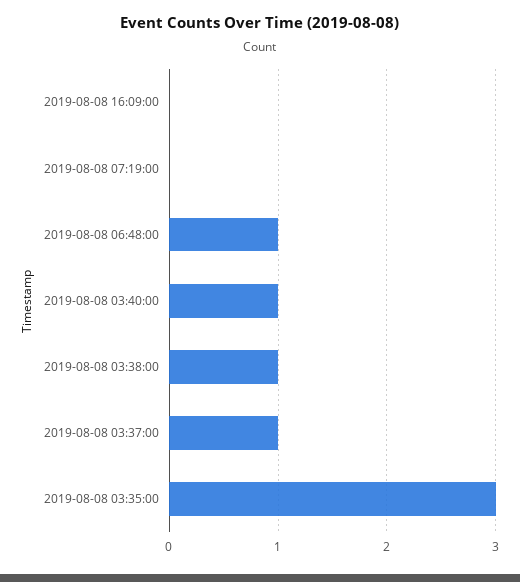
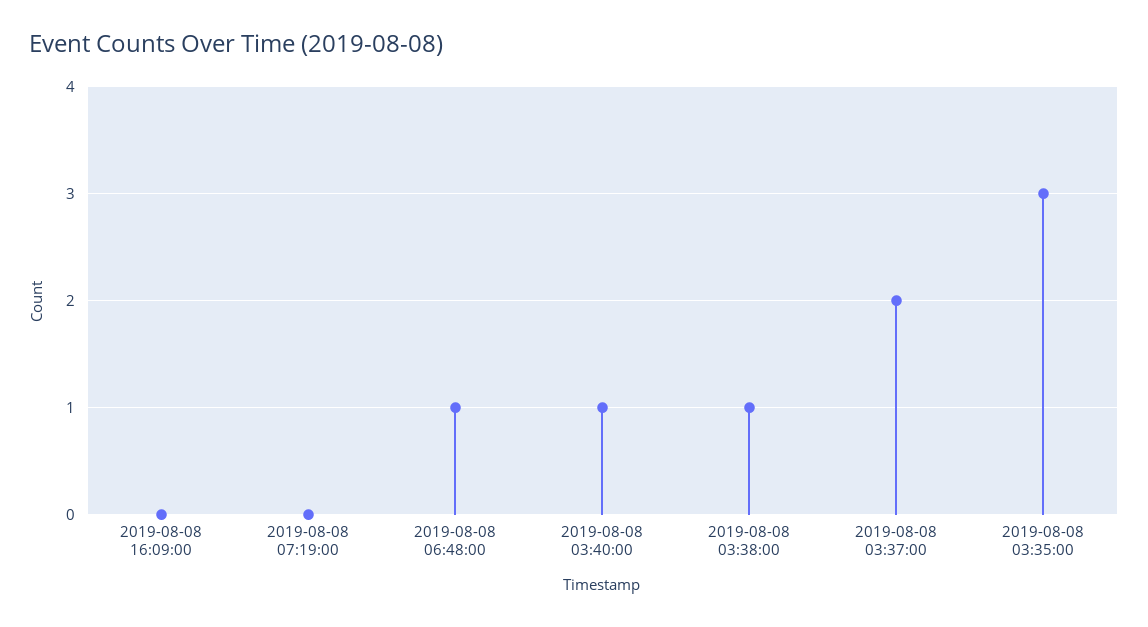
2019-08-08 03:37:00: 1 -> 2

